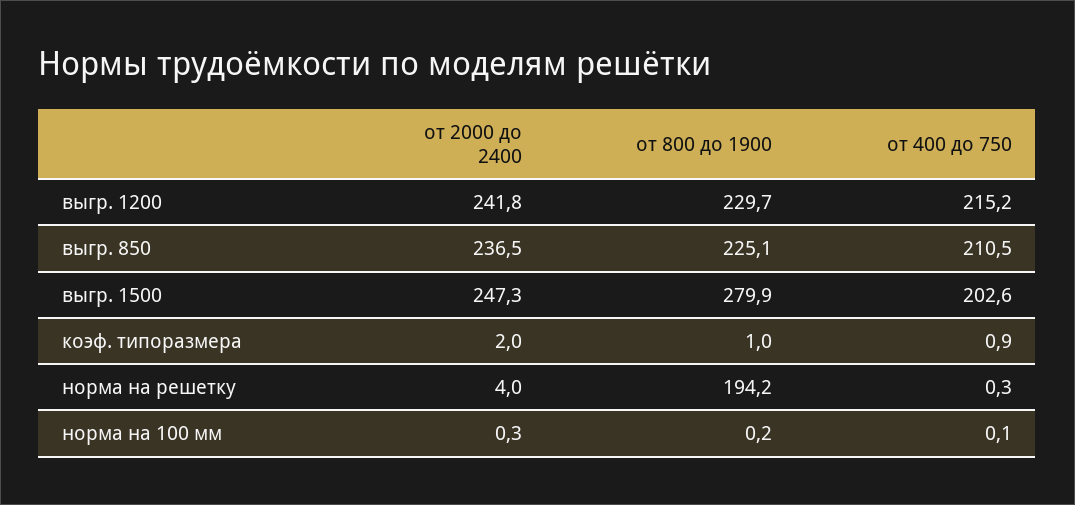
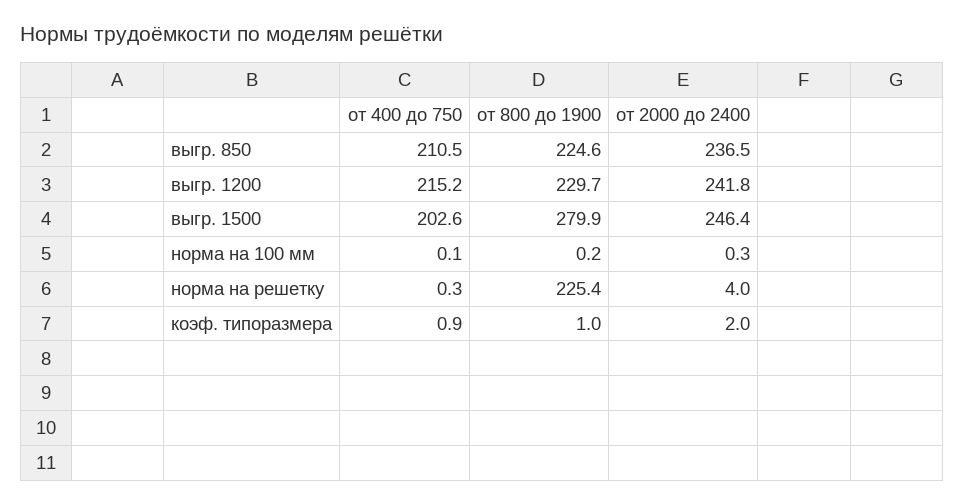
от 800 до 1900, выгр. 850: 225.1 -> 224.6
от 2000 до 2400, выгр. 1500: 247.3 -> 246.4
от 800 до 1900, норма на решетку: 194.2 -> 225.4

